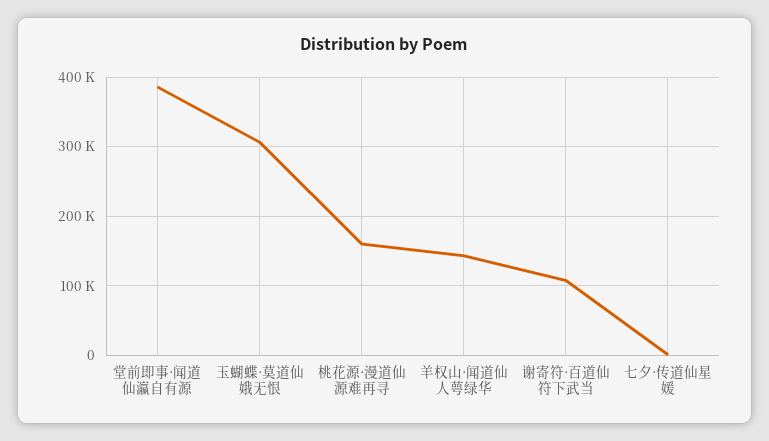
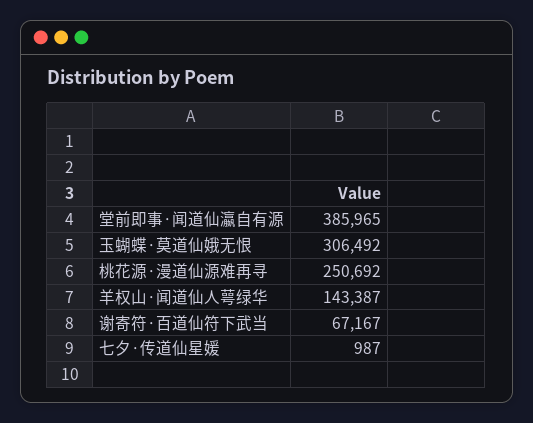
桃花源·漫道仙源难再寻: 160000 -> 250692
谢寄符·百道仙符下武当: 110000 -> 67167

